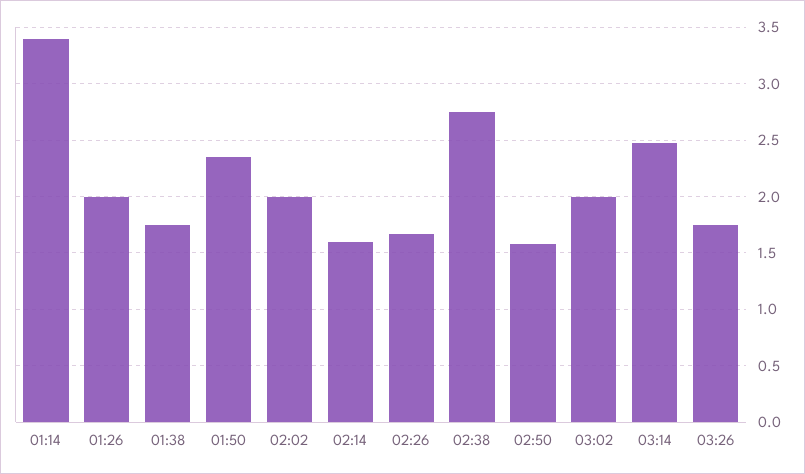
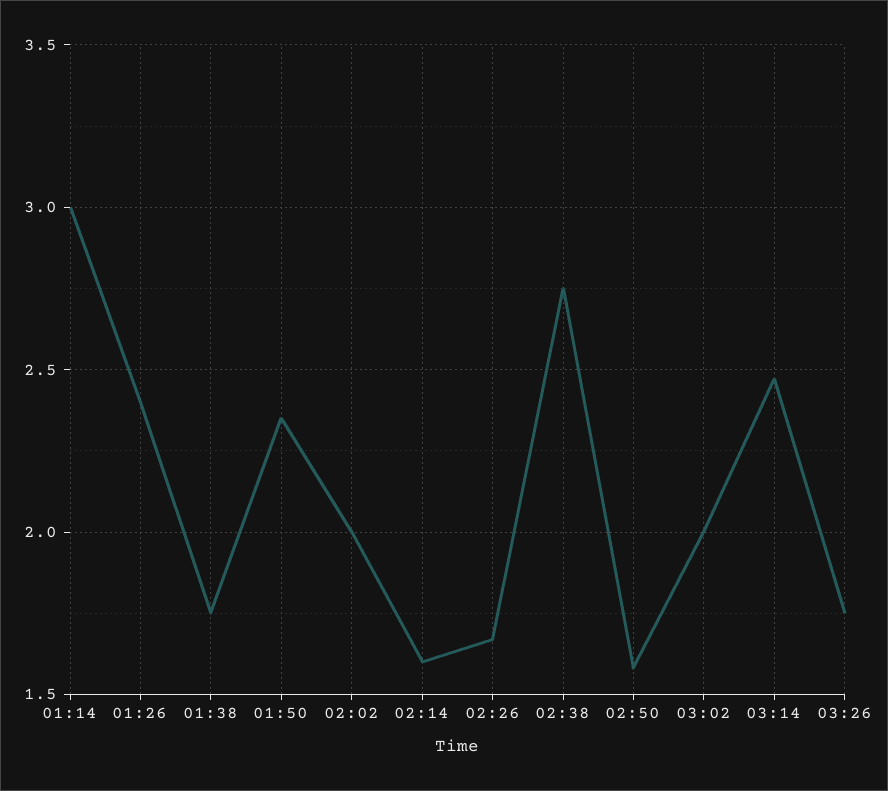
01:14: 3.4 -> 3
01:26: 2 -> 2.4

